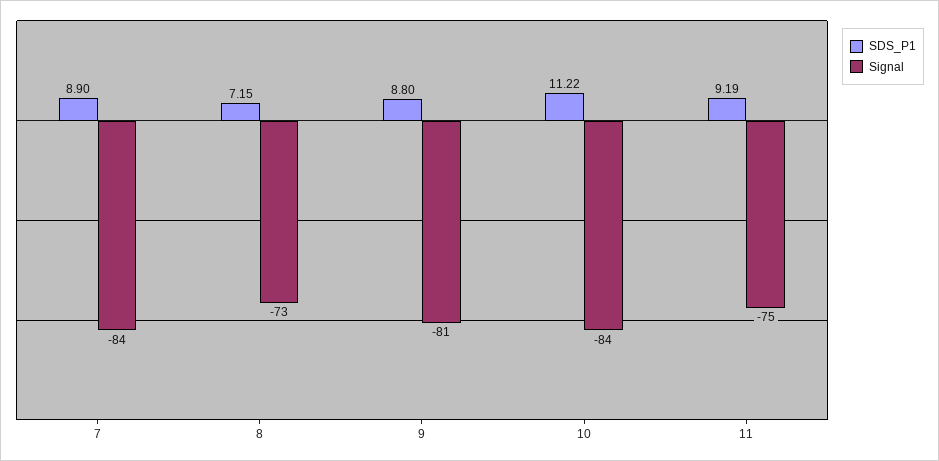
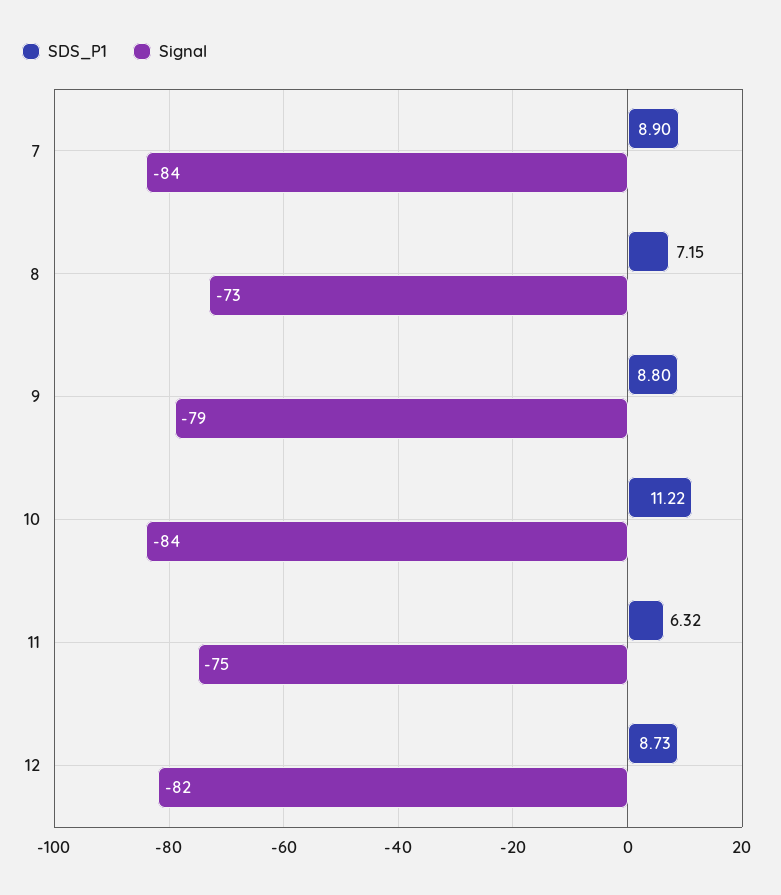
Signal, 9: -81 -> -79
SDS_P1, 11: 9.19 -> 6.32
SDS_P1, 12: none -> 8.73
Signal, 12: none -> -82

